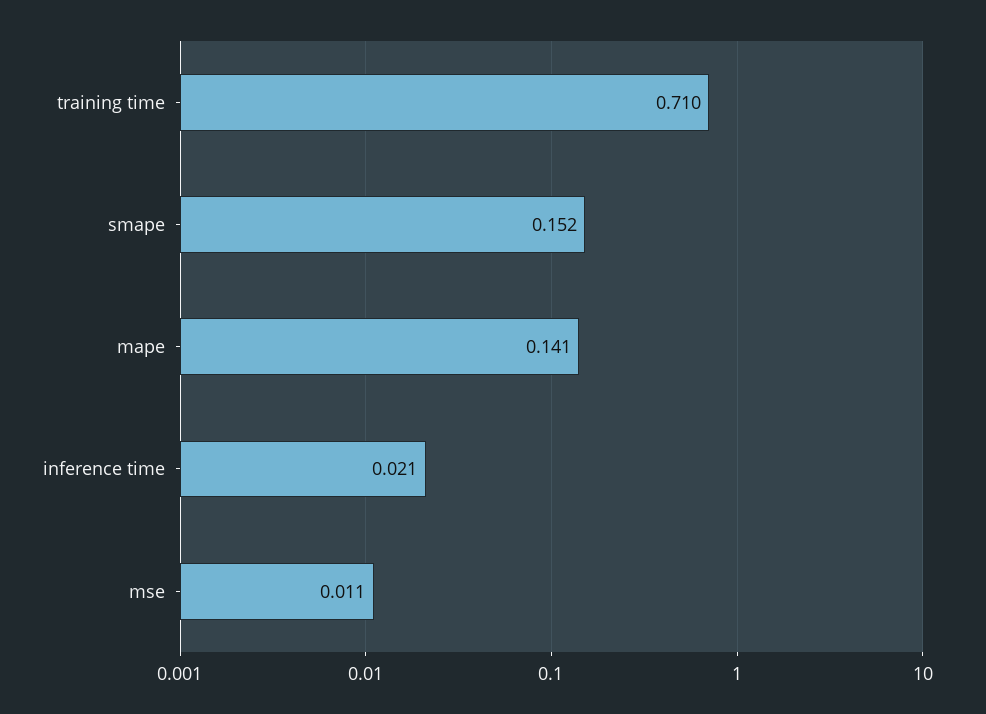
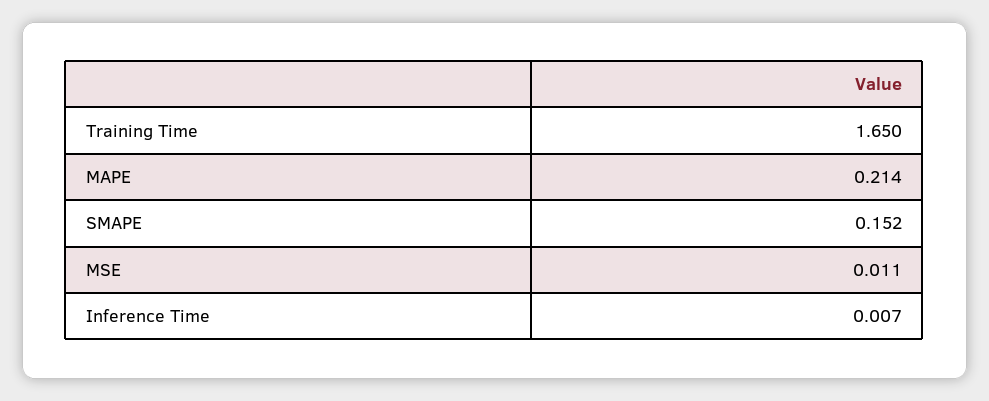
training time: 0.71 -> 1.65
mape: 0.141 -> 0.214
inference time: 0.021 -> 0.007

